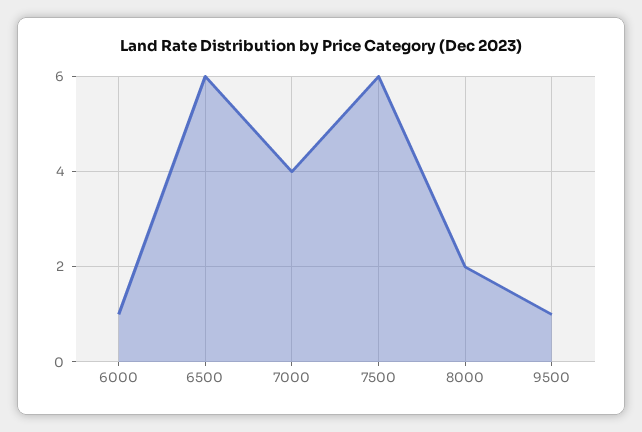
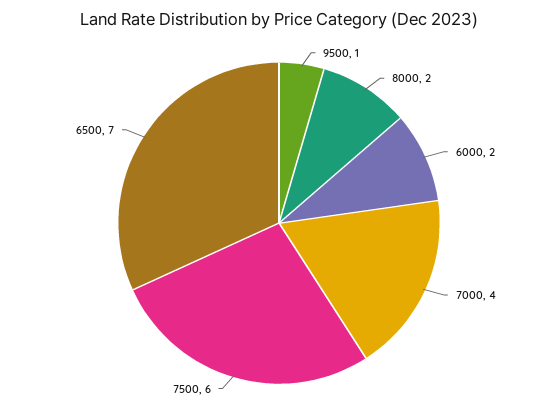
6000: 1 -> 2
6500: 6 -> 7

